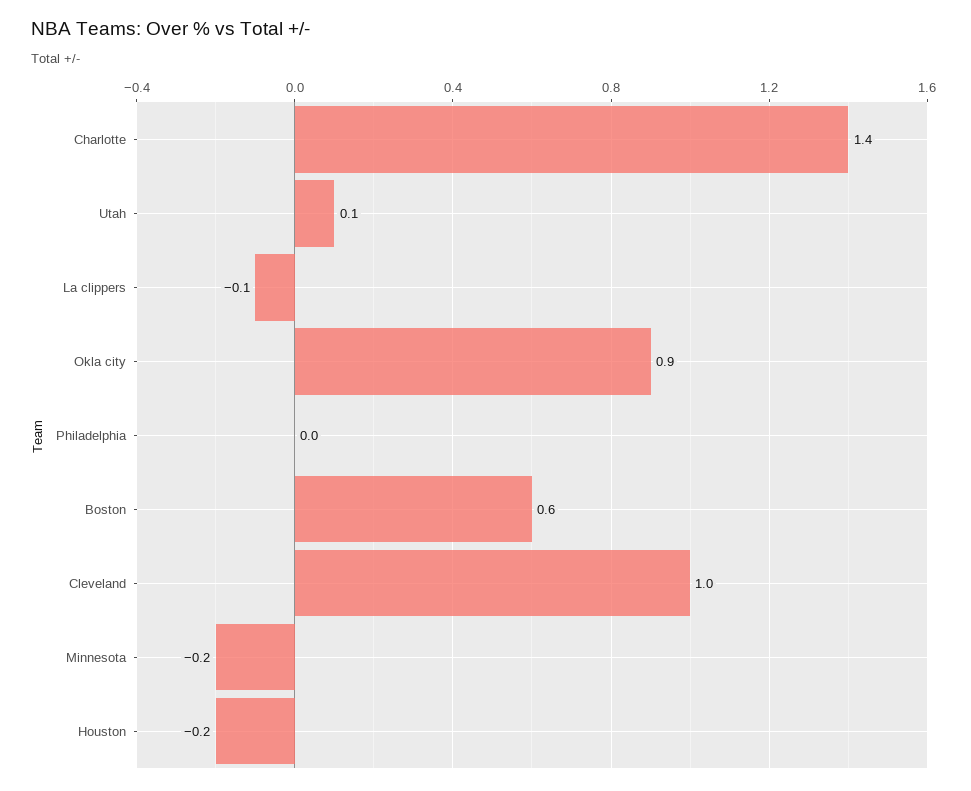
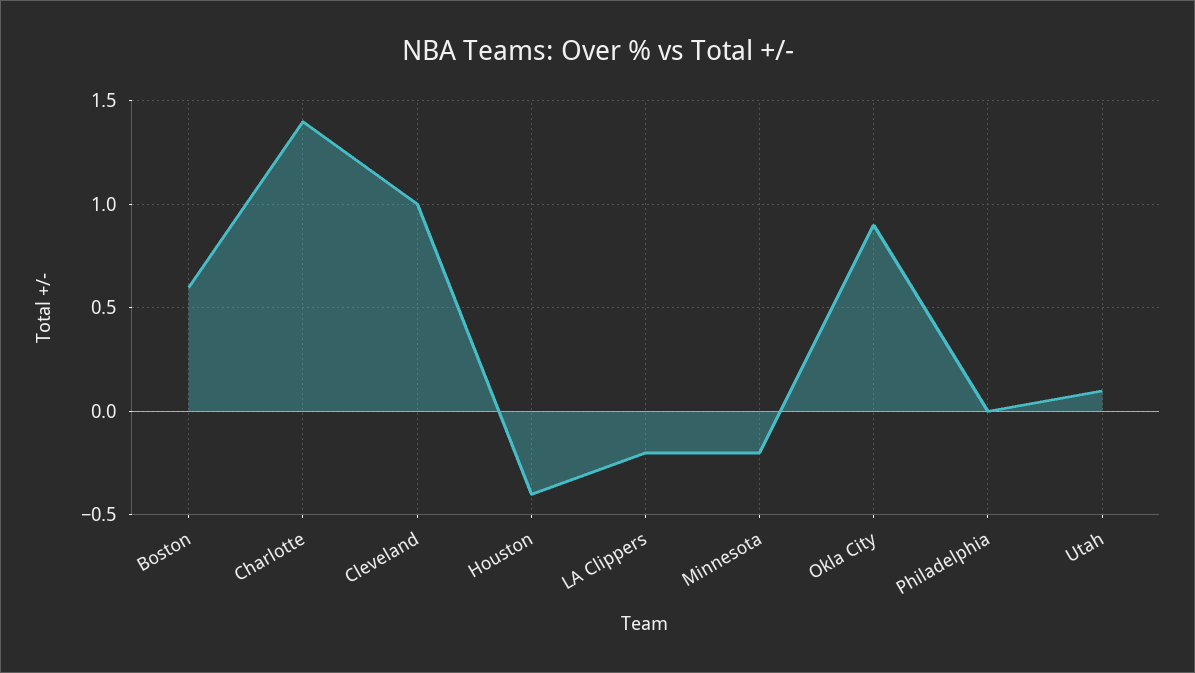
La clippers: -0.1 -> -0.2
Houston: -0.2 -> -0.4

